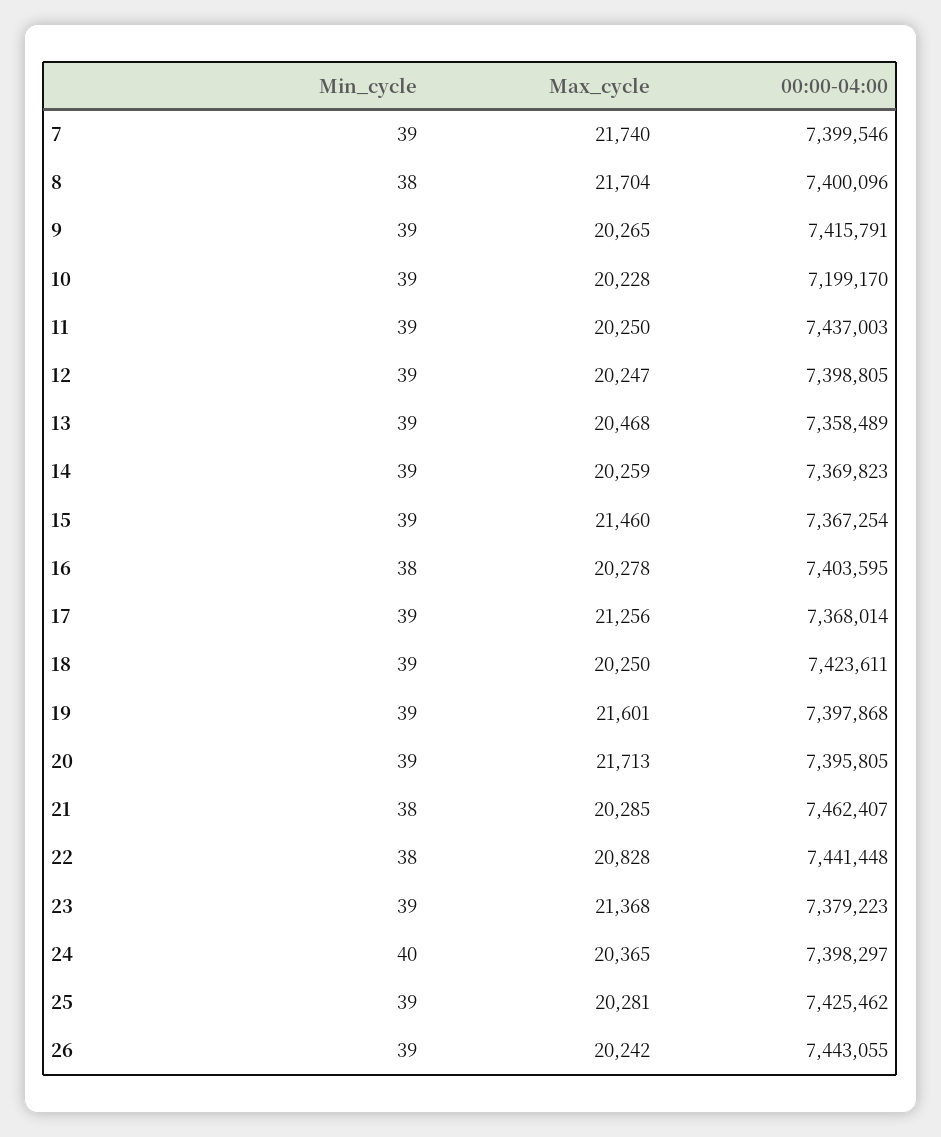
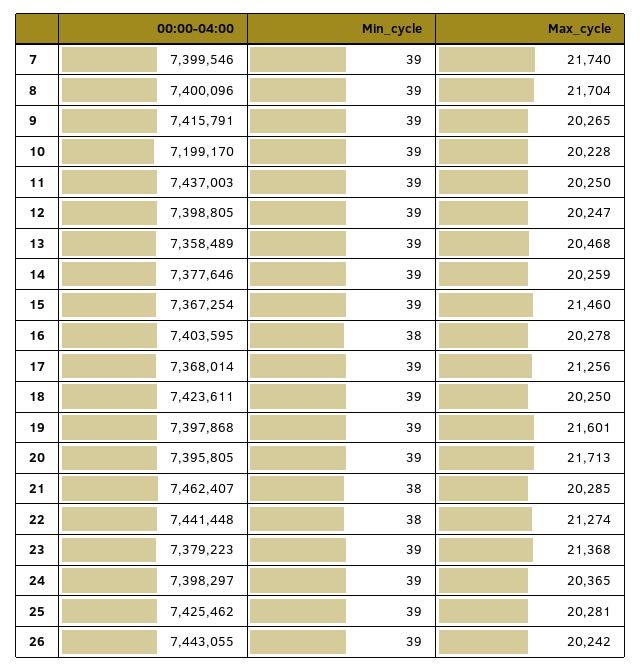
Min_cycle, 8: 38 -> 39
00:00-04:00, 14: 7369823 -> 7377646
Max_cycle, 22: 20828 -> 21274
Min_cycle, 24: 40 -> 39

